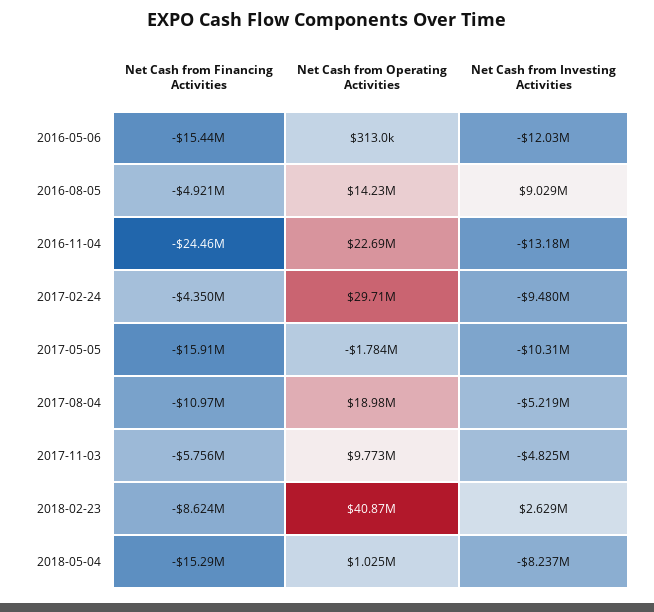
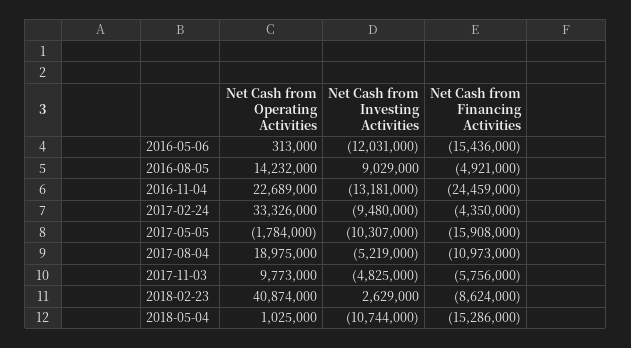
Net Cash from Operating Activities, 2017-02-24: 29710000 -> 33326000
Net Cash from Investing Activities, 2018-05-04: -8237000 -> -10744000

